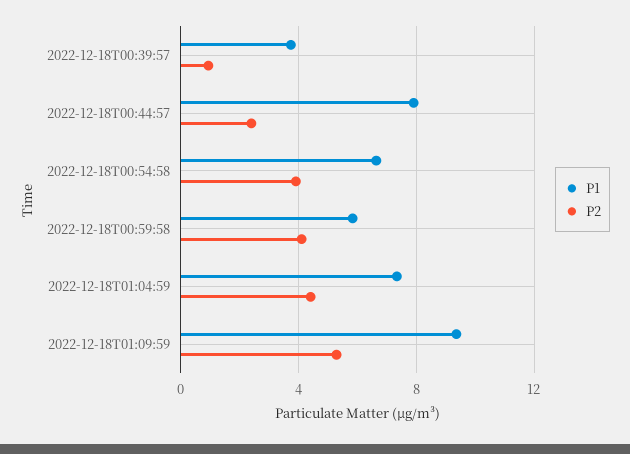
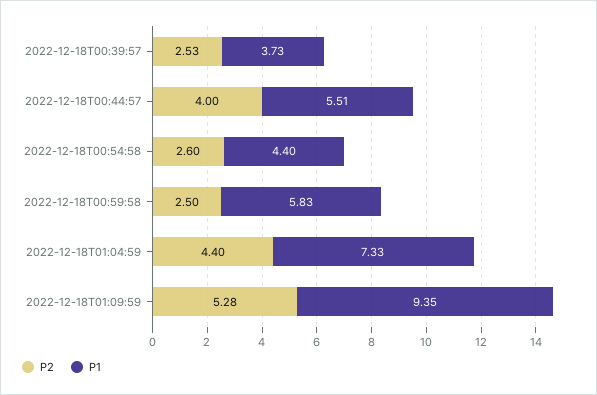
P2, 2022-12-18T00:39:57: 1 -> 2.53
P1, 2022-12-18T00:44:57: 8 -> 5.51
P2, 2022-12-18T00:44:57: 2.5 -> 4
P1, 2022-12-18T00:54:58: 6.5 -> 4.4
P2, 2022-12-18T00:54:58: 4 -> 2.6
P2, 2022-12-18T00:59:58: 4 -> 2.5

